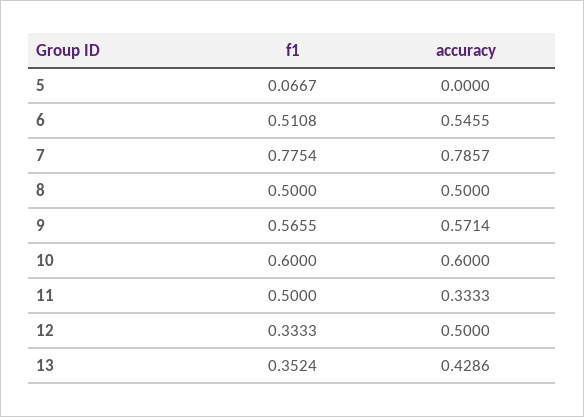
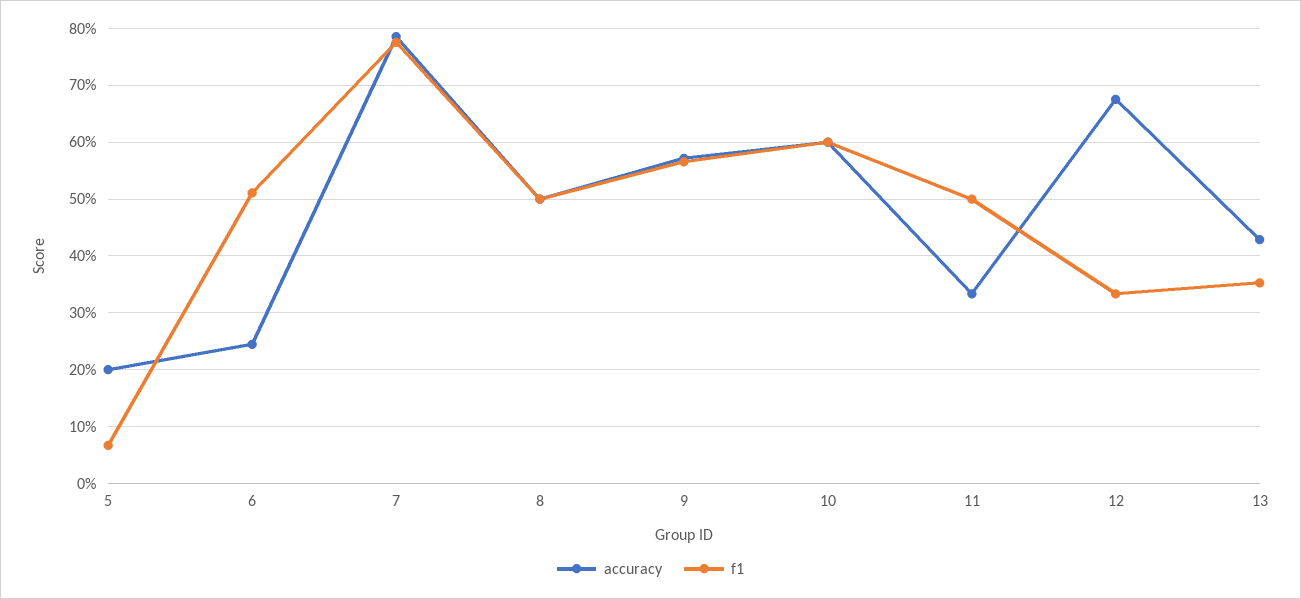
accuracy, 5: 0 -> 0.2
accuracy, 6: 0.5455 -> 0.24
accuracy, 12: 0.5 -> 0.68

